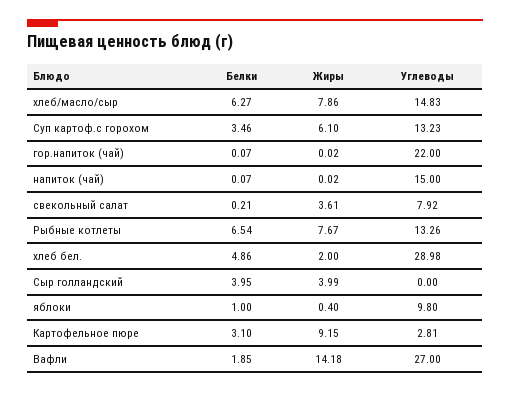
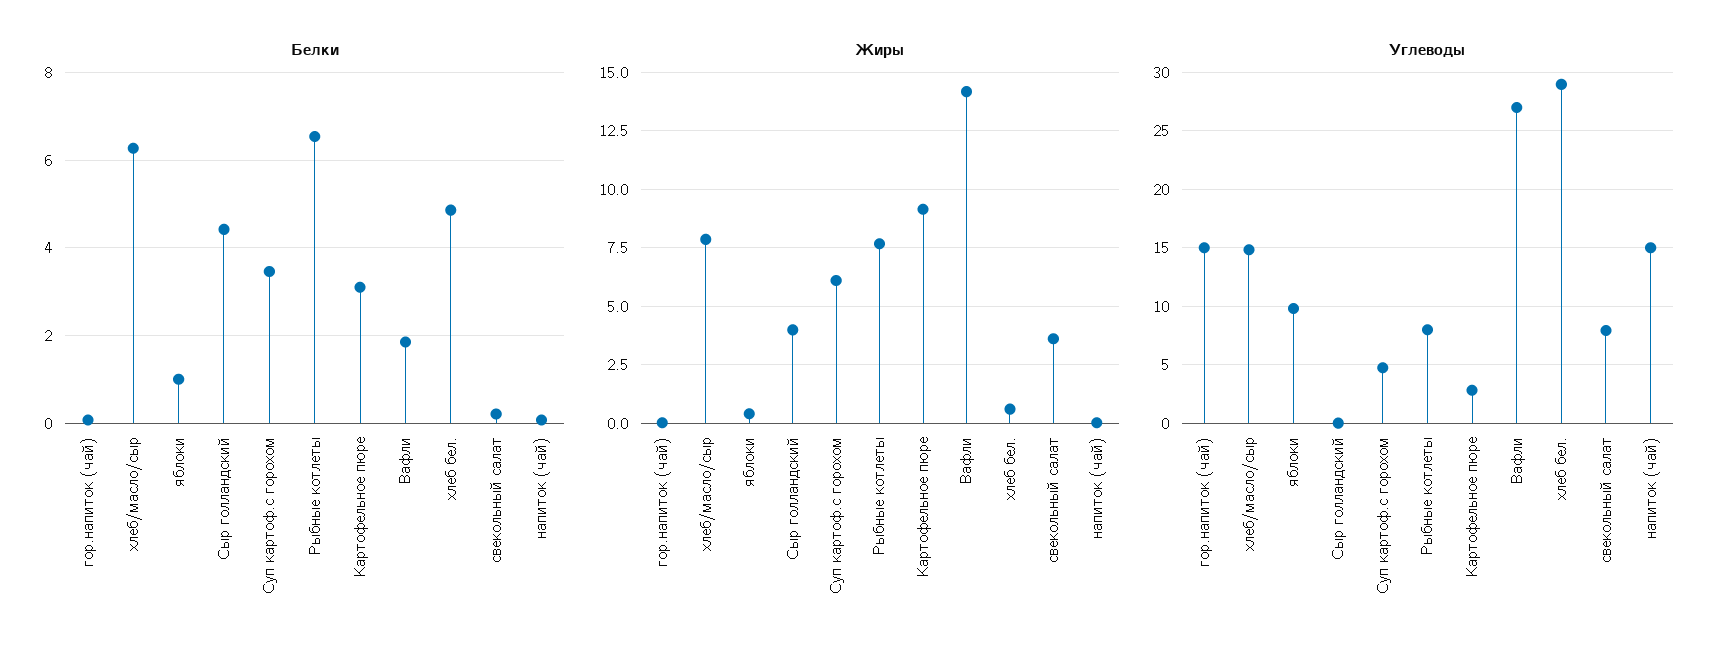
Углеводы, Суп картоф.с горохом: 13.23 -> 5
Углеводы, гор.напиток (чай): 22 -> 15
Углеводы, Рыбные котлеты: 13.26 -> 8
Жиры, хлеб бел.: 2 -> 0.5
Белки, Сыр голландский: 3.95 -> 4.4

